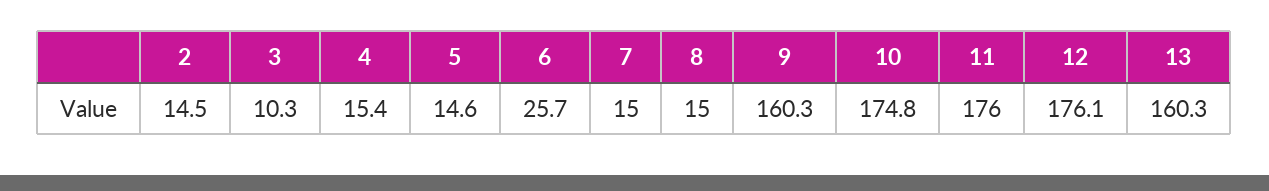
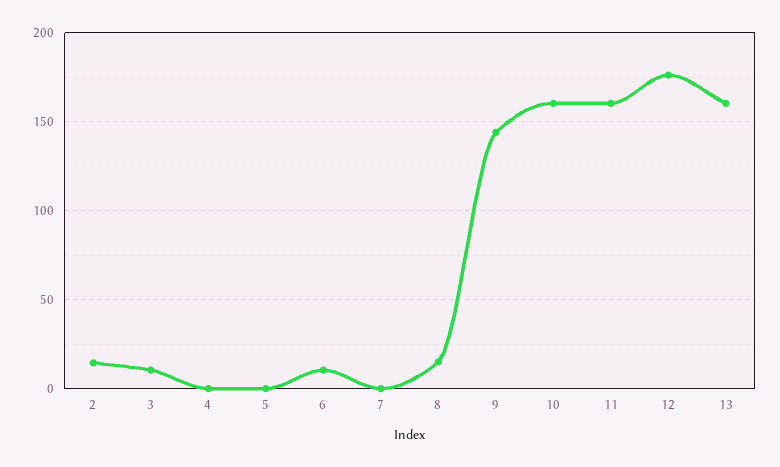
4: 15.4 -> 0
5: 14.6 -> 0
6: 25.7 -> 10
7: 15 -> 0
9: 160.3 -> 145
10: 174.8 -> 160
11: 176 -> 160

